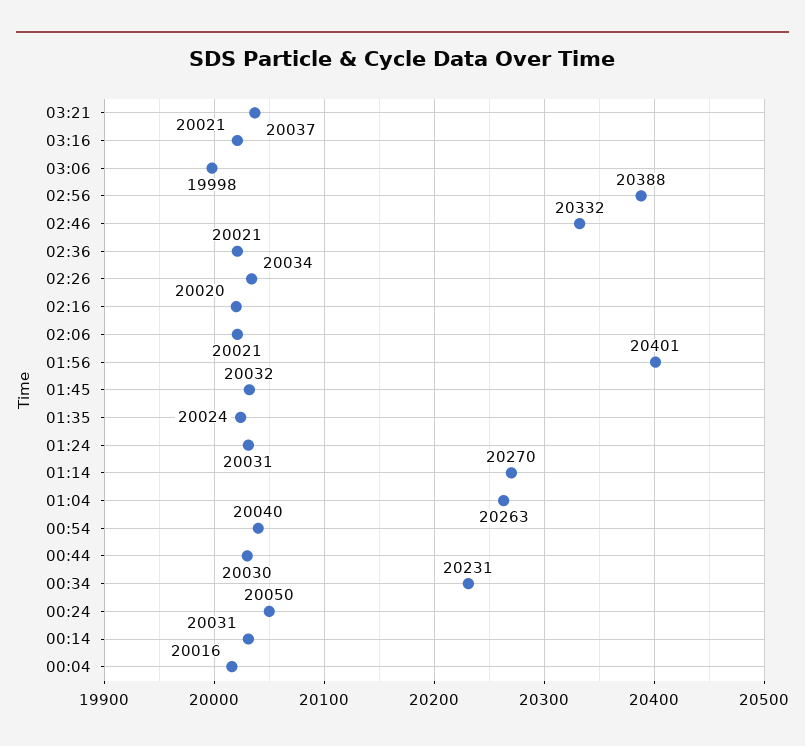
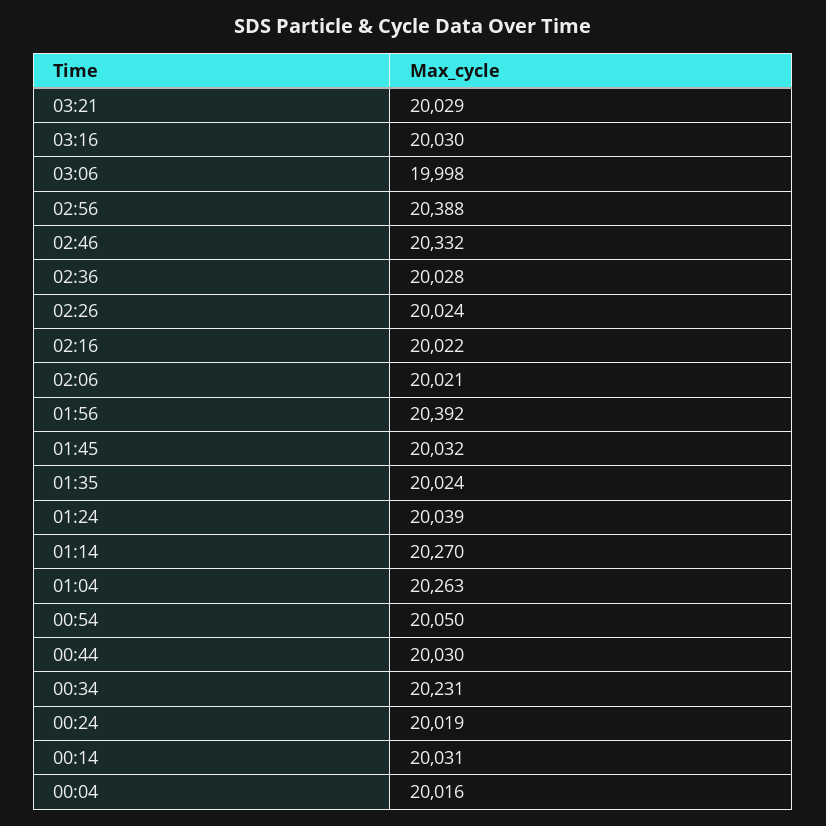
03:21: 20037 -> 20029
03:16: 20021 -> 20030
02:36: 20021 -> 20028
02:26: 20034 -> 20024
02:16: 20020 -> 20022
01:56: 20401 -> 20392
01:24: 20031 -> 20039
00:54: 20040 -> 20050
00:24: 20050 -> 20019

